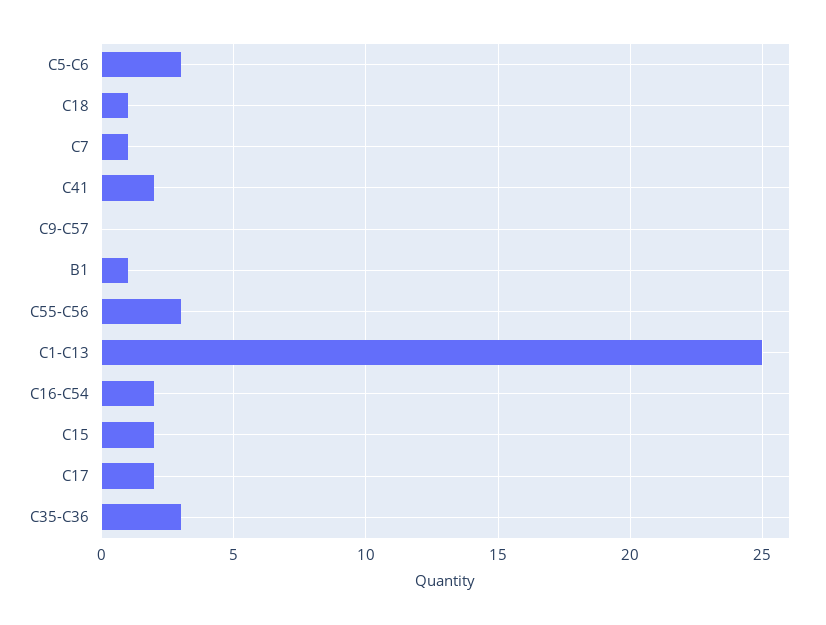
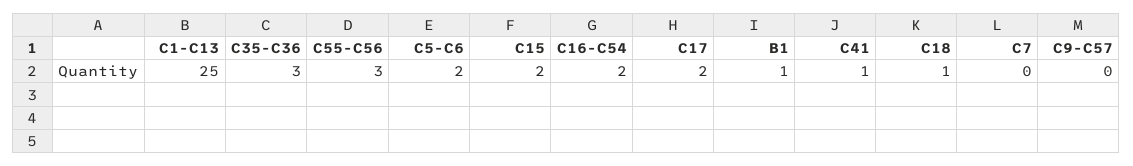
C5-C6: 3 -> 2
C7: 1 -> 0
C41: 2 -> 1

